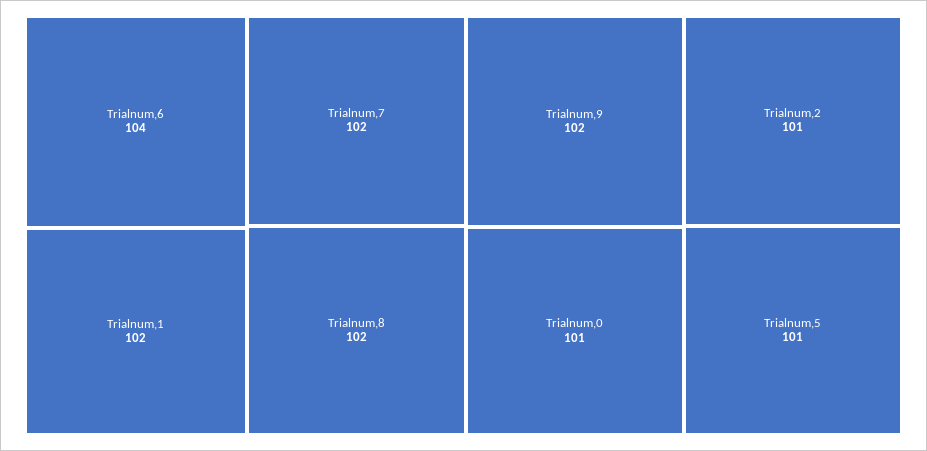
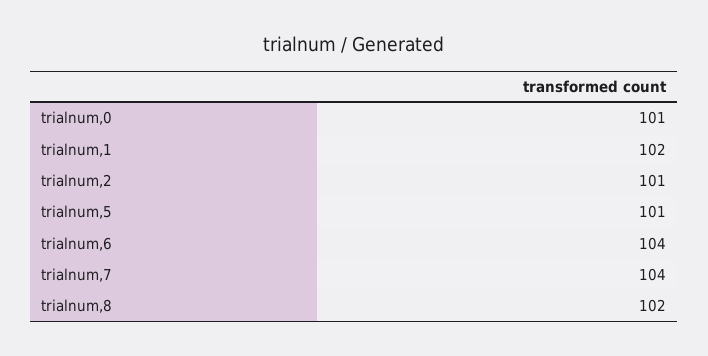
Trialnum,7: 102 -> 104
Trialnum,9: 102 -> none

